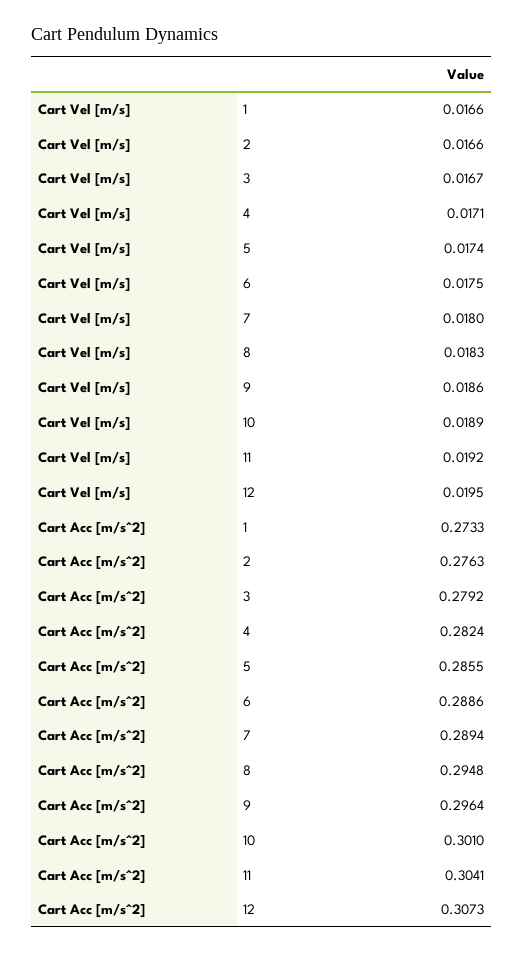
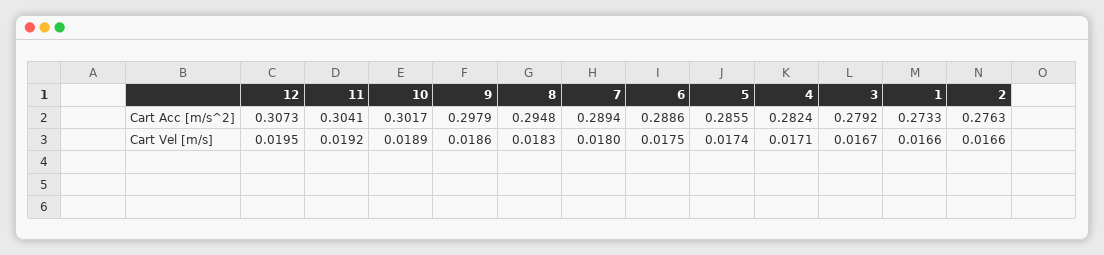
Cart Acc [m/s^2], 9: 0.2964 -> 0.2979
Cart Acc [m/s^2], 10: 0.301 -> 0.3017

